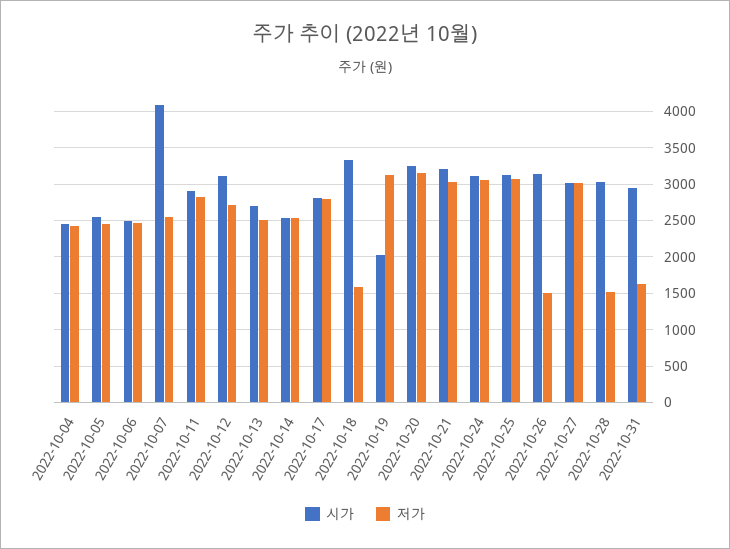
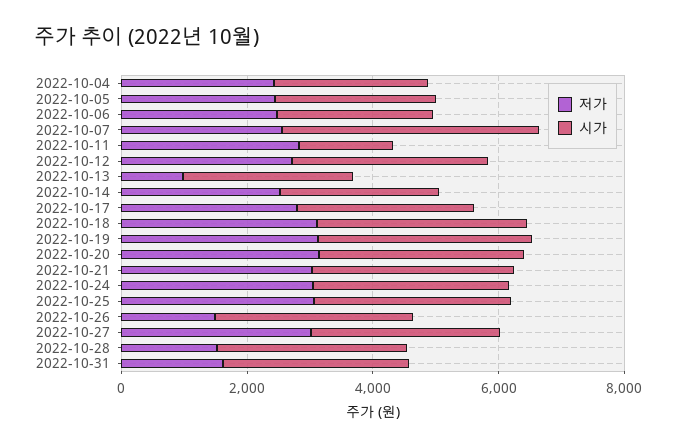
시가, 2022-10-11: 2900 -> 1500
저가, 2022-10-13: 2500 -> 1000
저가, 2022-10-18: 1600 -> 3000
시가, 2022-10-19: 2000 -> 3500

